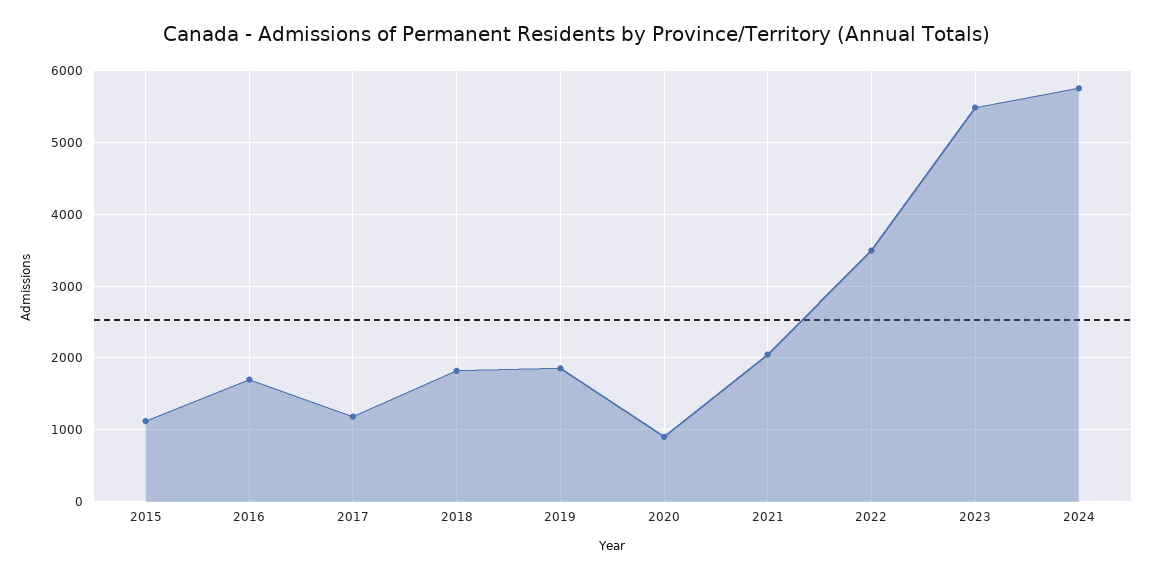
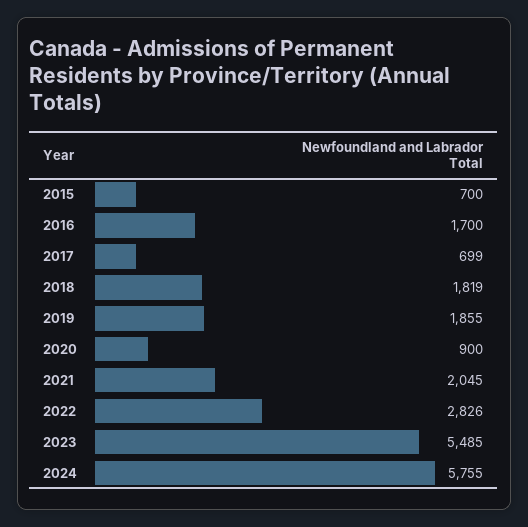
2015: 1100 -> 700
2017: 1200 -> 699
2022: 3500 -> 2826

